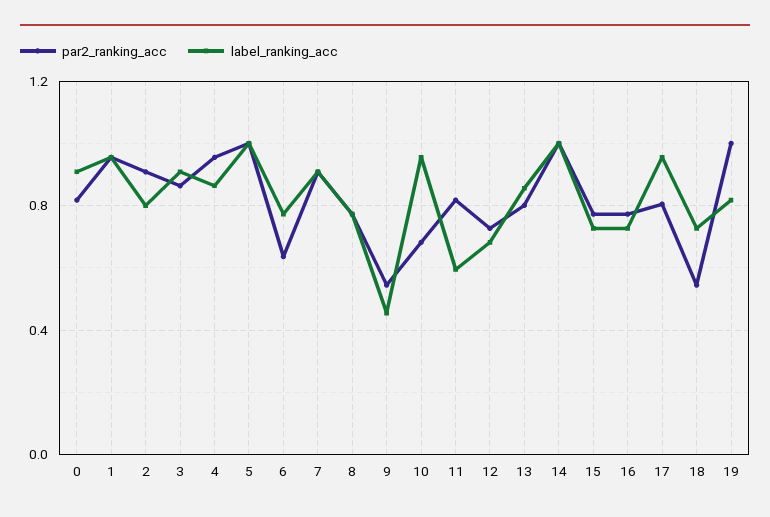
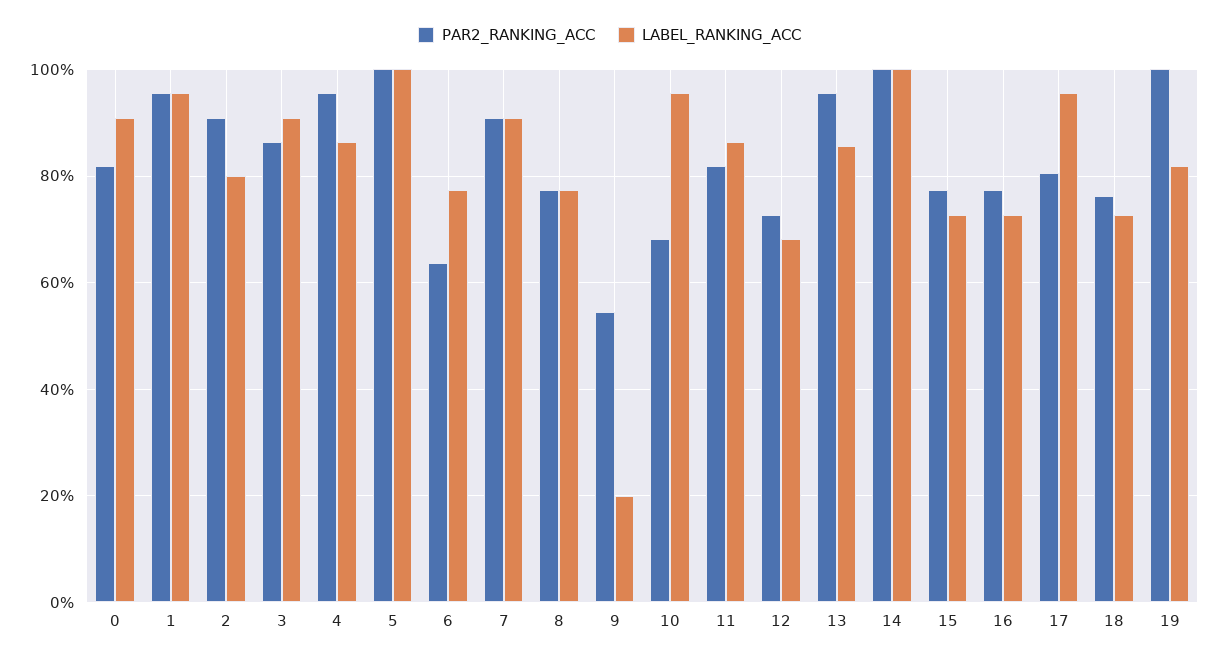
label_ranking_acc, 9: 0.45 -> 0.2
label_ranking_acc, 11: 0.6 -> 0.86
par2_ranking_acc, 13: 0.8 -> 0.96
par2_ranking_acc, 18: 0.55 -> 0.76

